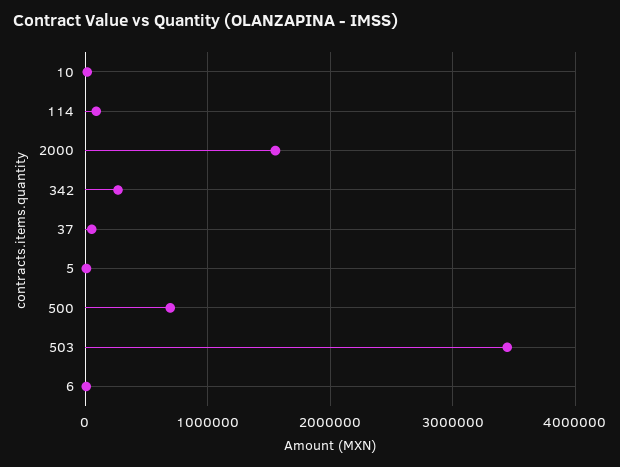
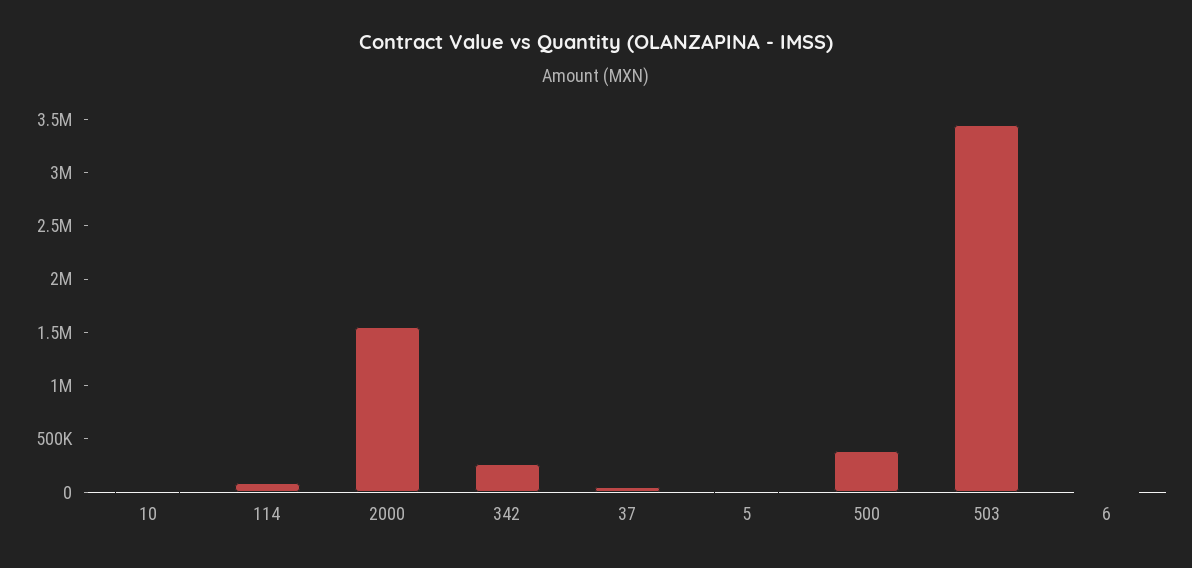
500: 700000 -> 400000

